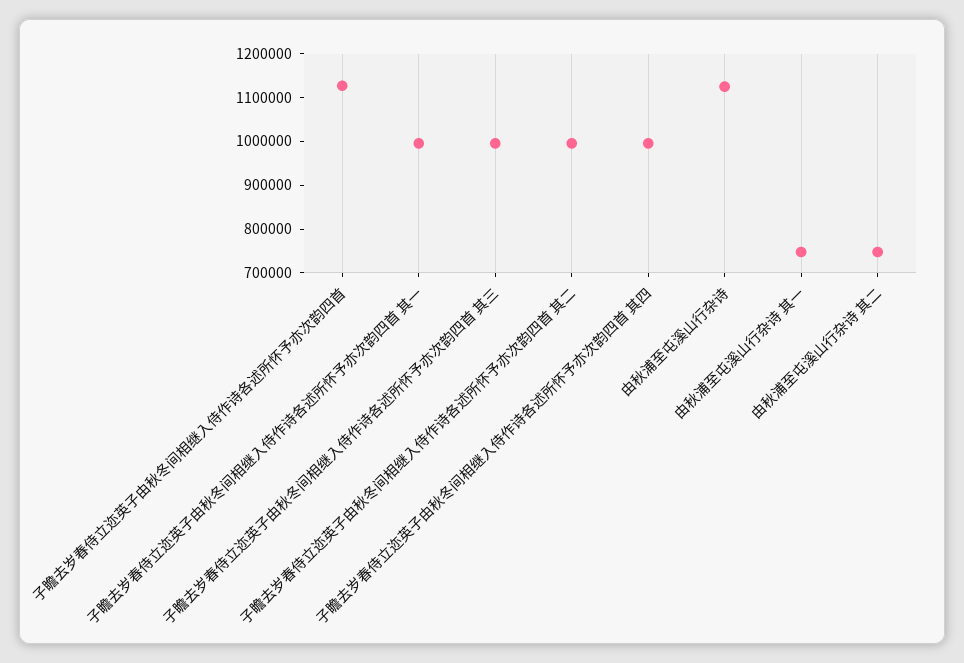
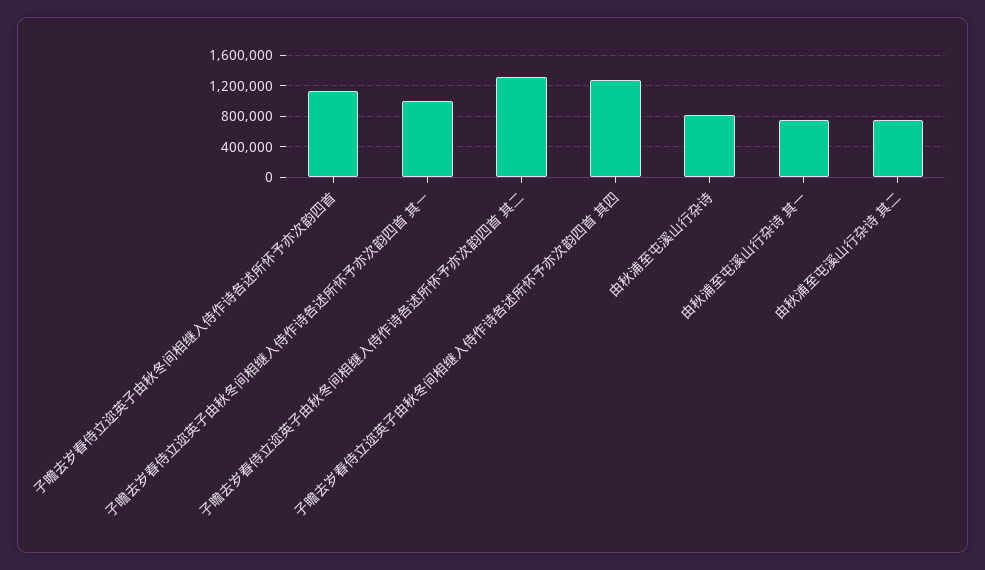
子瞻去岁春侍立迩英子由秋冬间相继入侍作诗各述所怀予亦次韵四首 其三: 1000000 -> none
子瞻去岁春侍立迩英子由秋冬间相继入侍作诗各述所怀予亦次韵四首 其二: 1000000 -> 1300000
子瞻去岁春侍立迩英子由秋冬间相继入侍作诗各述所怀予亦次韵四首 其四: 1000000 -> 1300000
由秋浦至屯溪山行杂诗: 1120000 -> 800000

